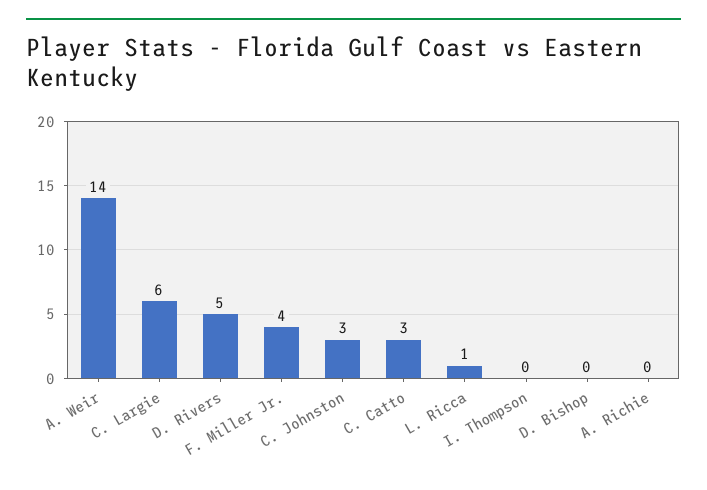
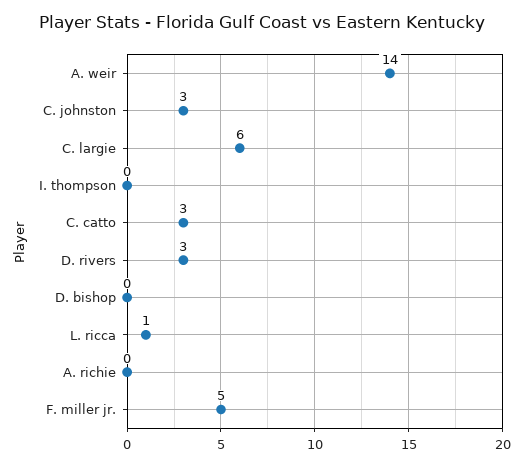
D. Rivers: 5 -> 3
F. Miller Jr.: 4 -> 5

